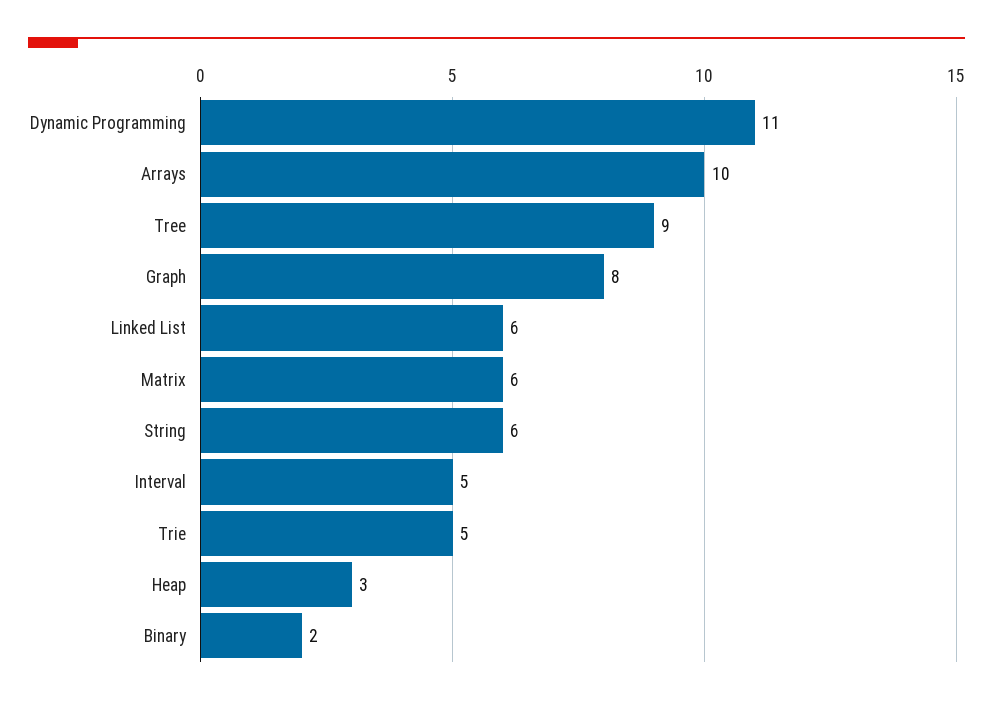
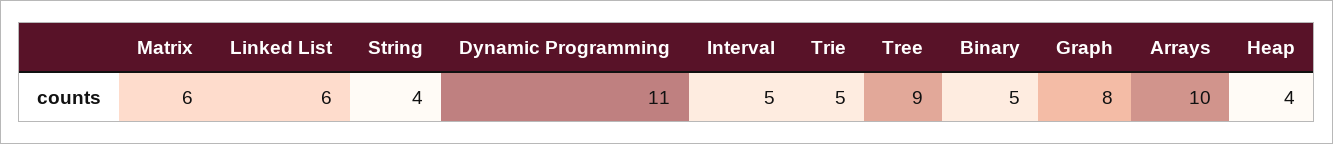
String: 6 -> 4
Heap: 3 -> 4
Binary: 2 -> 5

